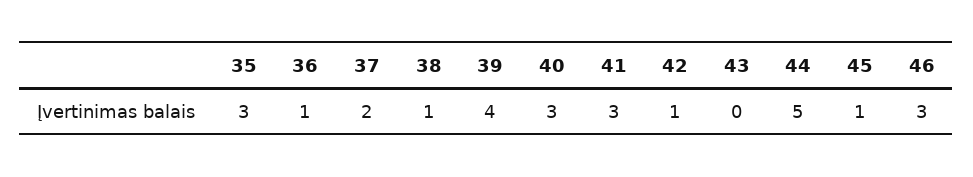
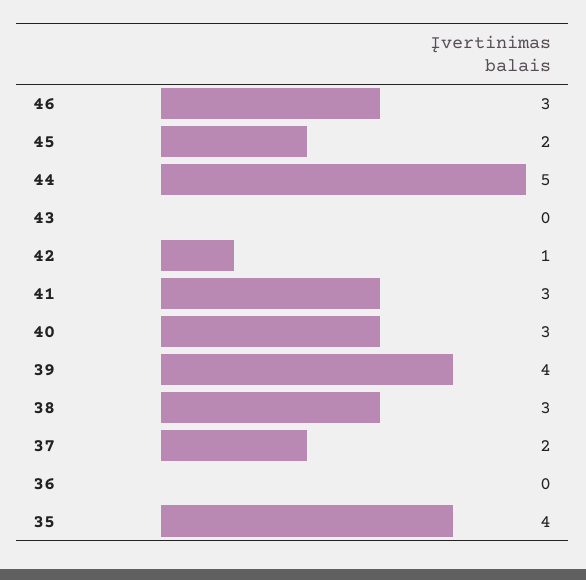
35: 3 -> 4
36: 1 -> 0
38: 1 -> 3
45: 1 -> 2

